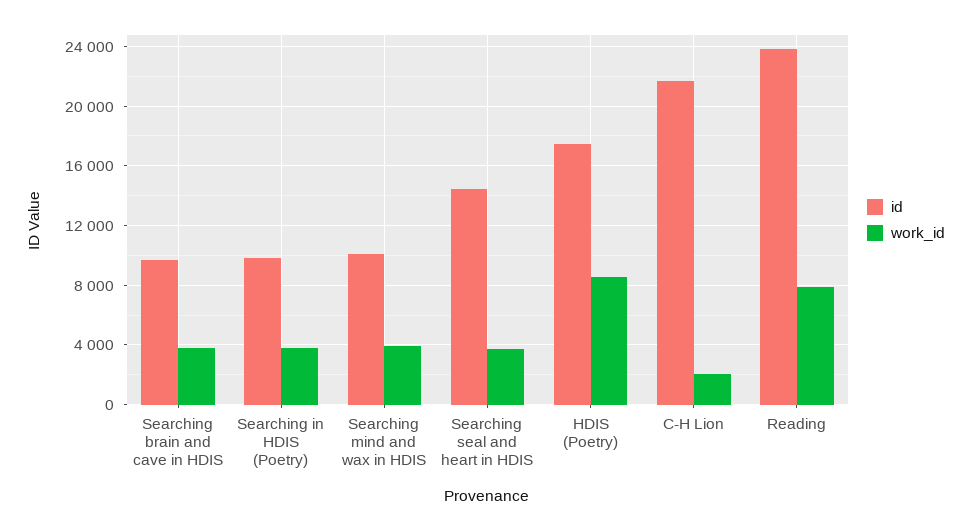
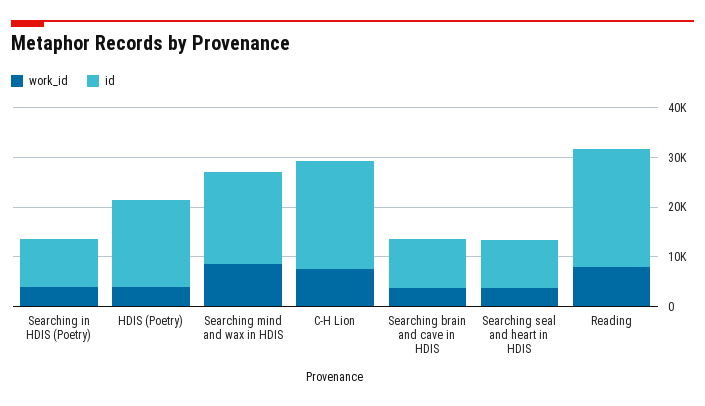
id, Searching mind and wax in HDIS: 10000 -> 18000
work_id, Searching mind and wax in HDIS: 4000 -> 8000
id, Searching seal and heart in HDIS: 14500 -> 10000
work_id, HDIS (Poetry): 8500 -> 4000
work_id, C-H Lion: 2000 -> 8000

